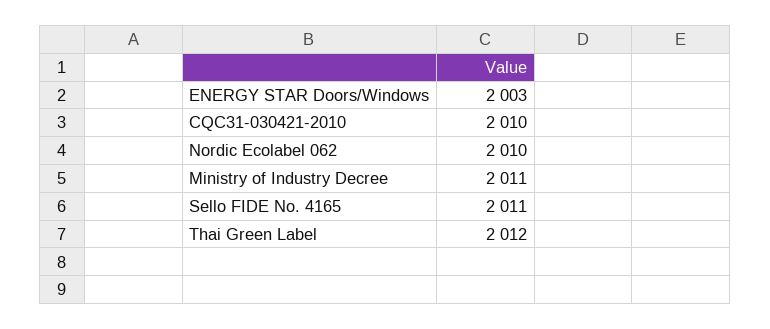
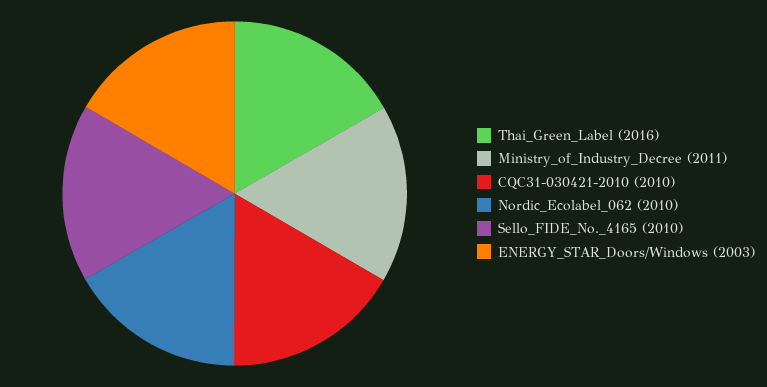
Sello FIDE No. 4165: 2011 -> 2010
Thai Green Label: 2012 -> 2016

